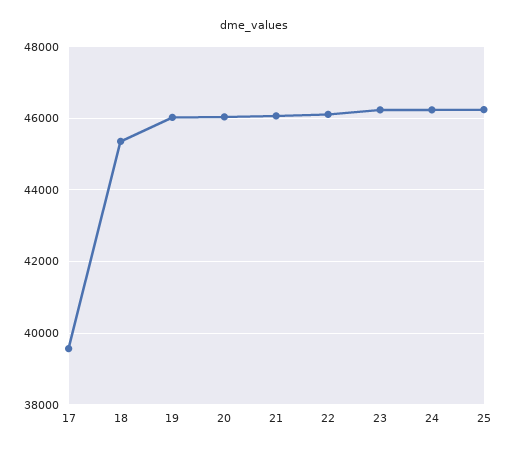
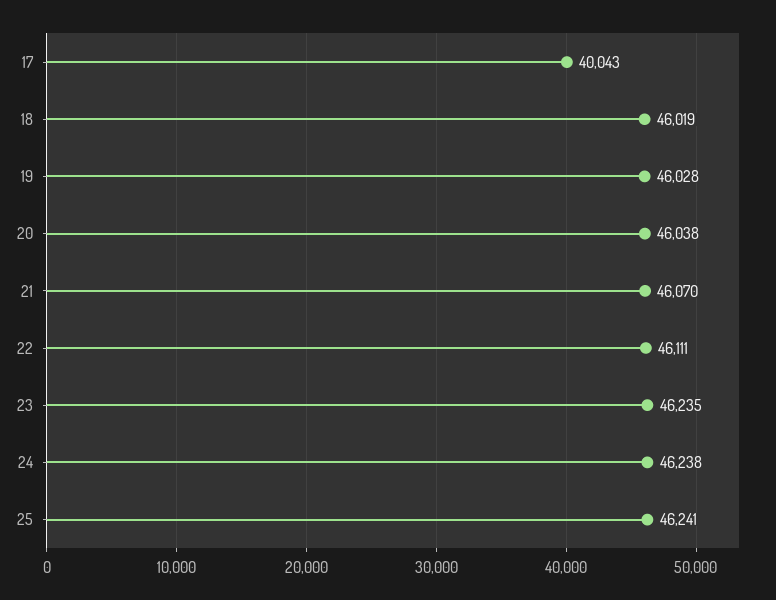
17: 39600 -> 40043
18: 45400 -> 46019

